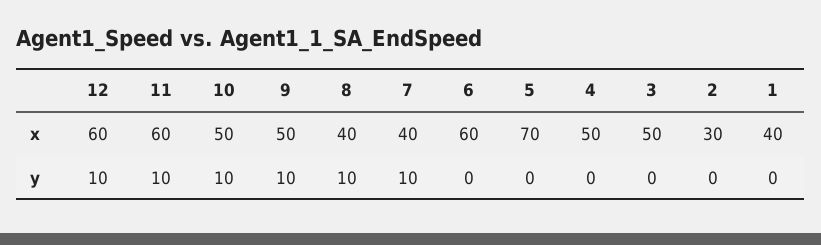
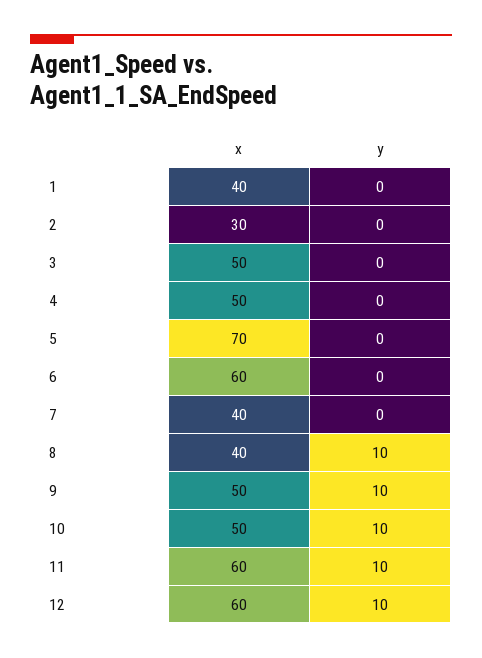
7, y: 10 -> 0

